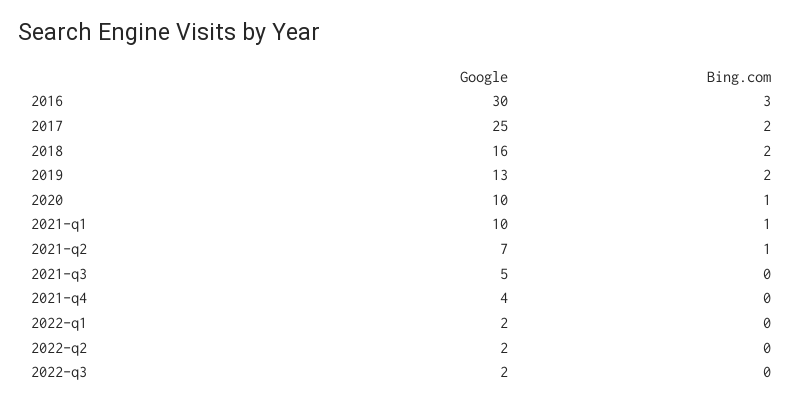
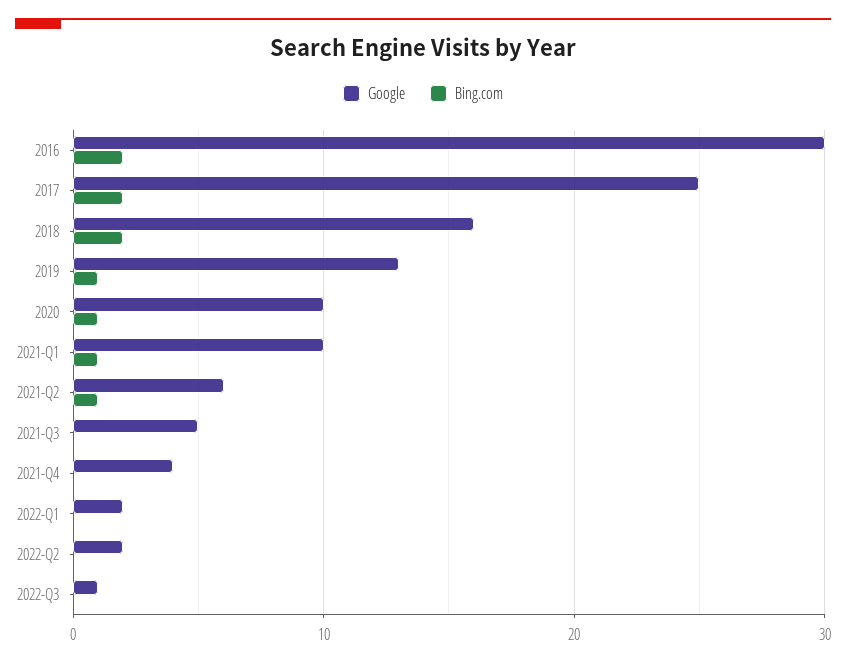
Bing.com, 2016: 3 -> 2
Bing.com, 2019: 2 -> 1
Google, 2021-q2: 7 -> 6
Google, 2022-q3: 2 -> 1

